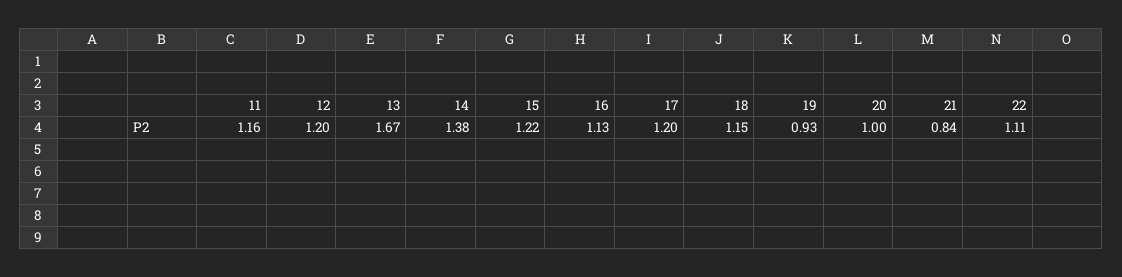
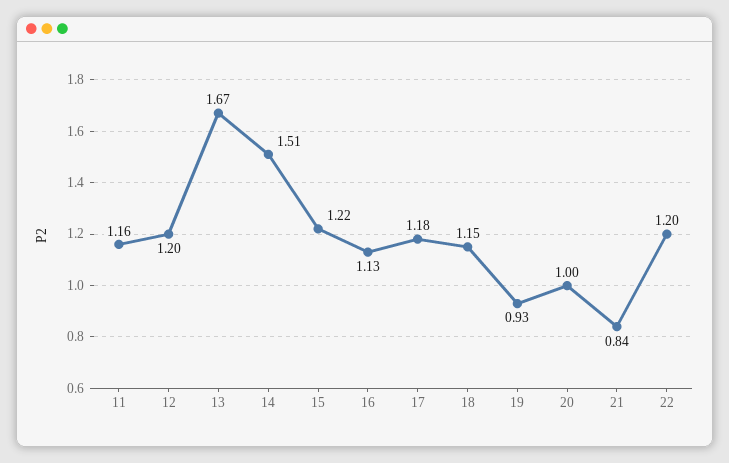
14: 1.38 -> 1.51
17: 1.2 -> 1.18
22: 1.11 -> 1.2

